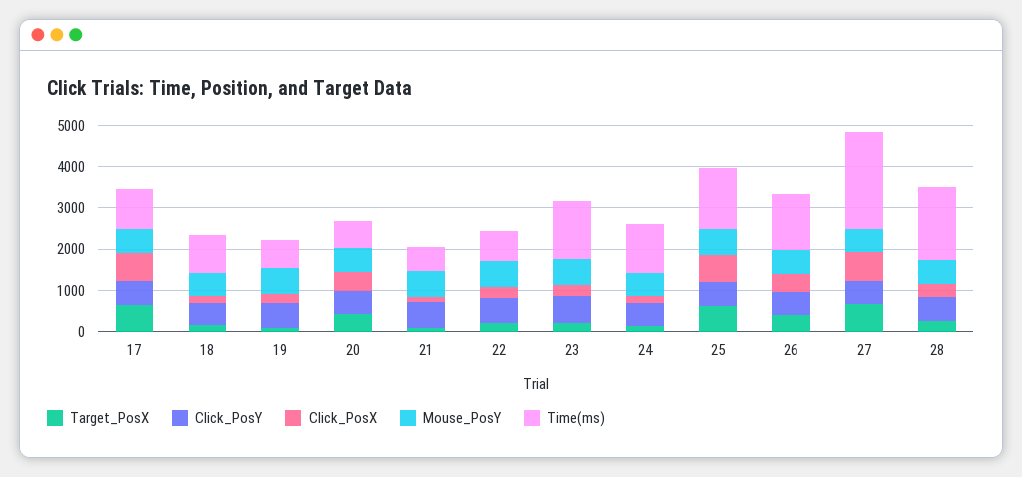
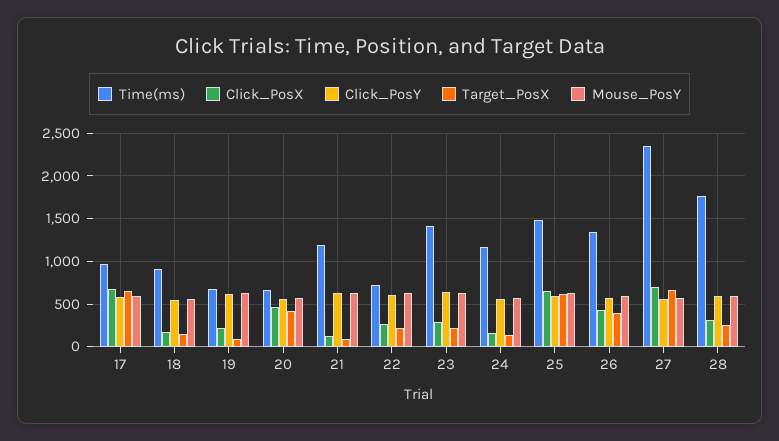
Time(ms), 21: 600 -> 1200

